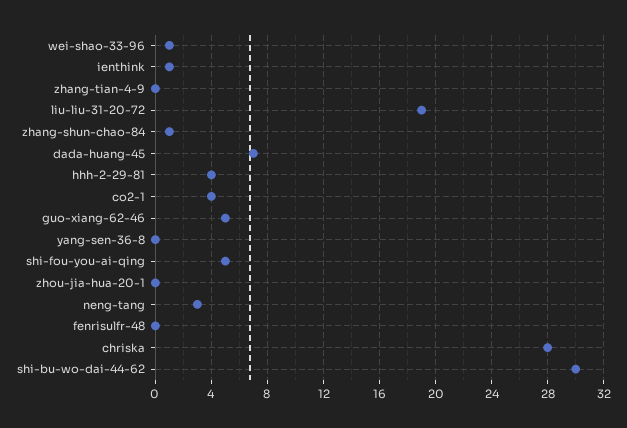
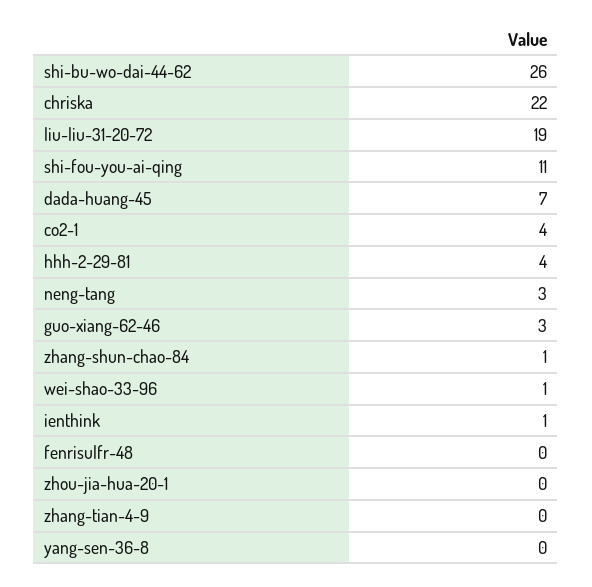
guo-xiang-62-46: 5 -> 3
shi-fou-you-ai-qing: 5 -> 11
chriska: 28 -> 22
shi-bu-wo-dai-44-62: 30 -> 26

